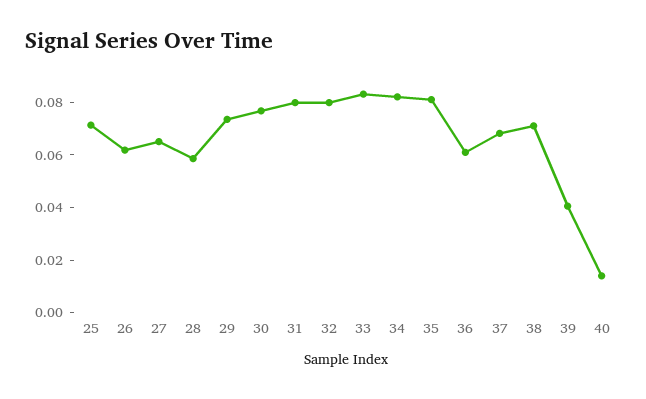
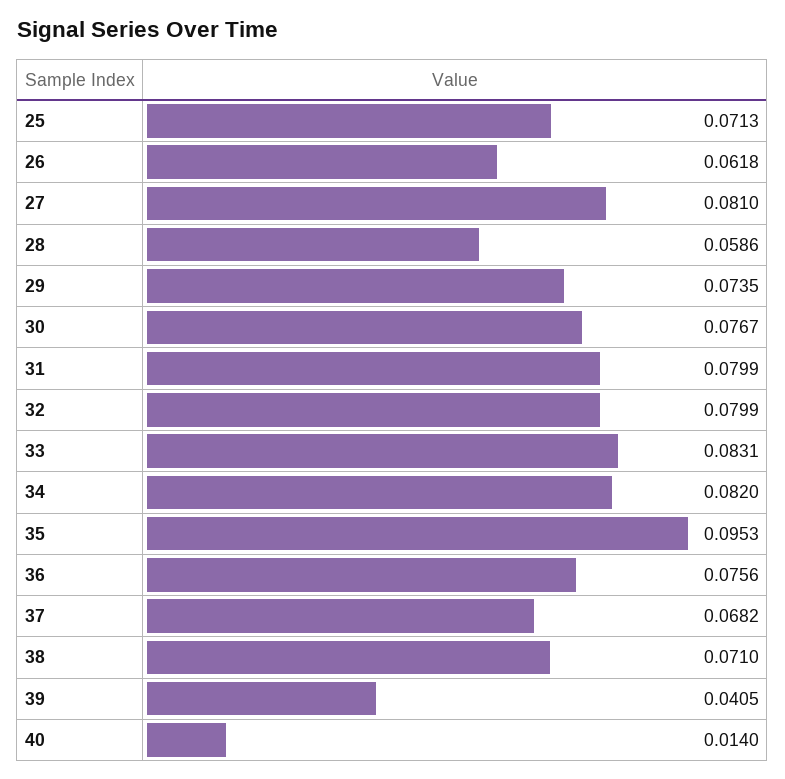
27: 0.065 -> 0.081
35: 0.08 -> 0.0953
36: 0.06 -> 0.0756

